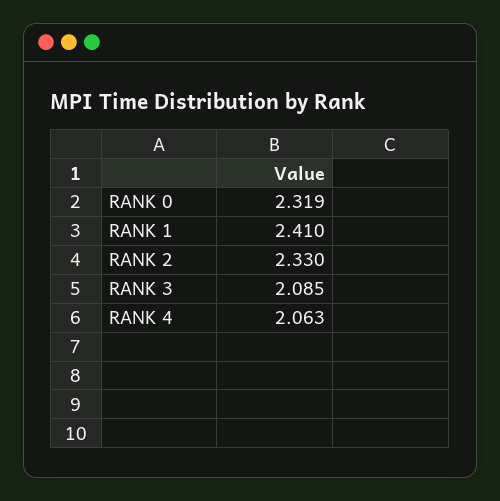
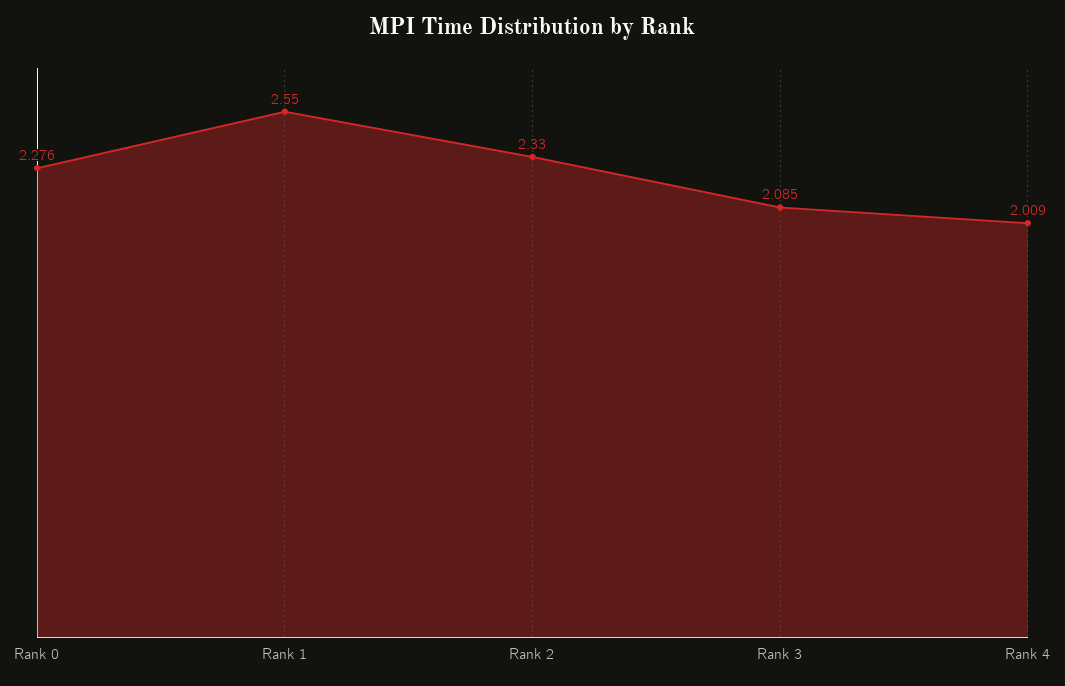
RANK 0: 2.319 -> 2.276
RANK 1: 2.41 -> 2.55
RANK 4: 2.063 -> 2.009

